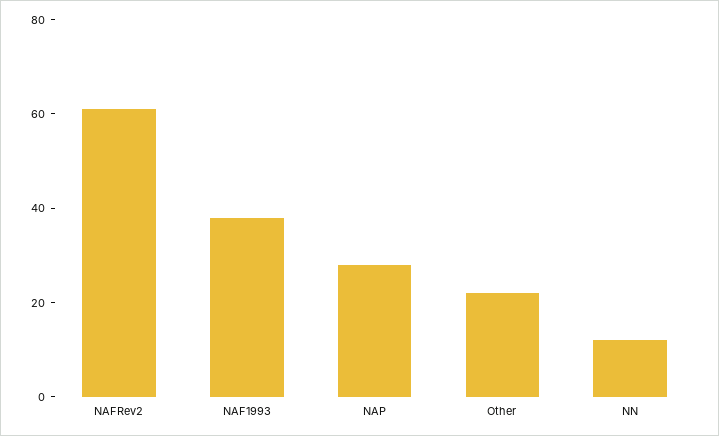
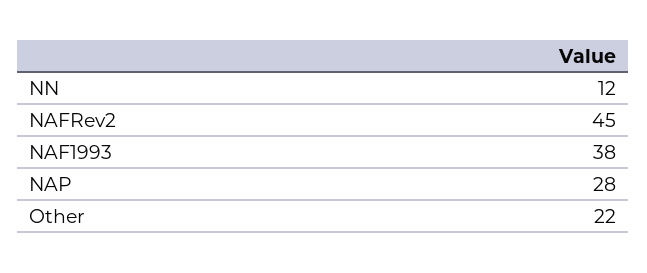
NAFRev2: 60 -> 45

